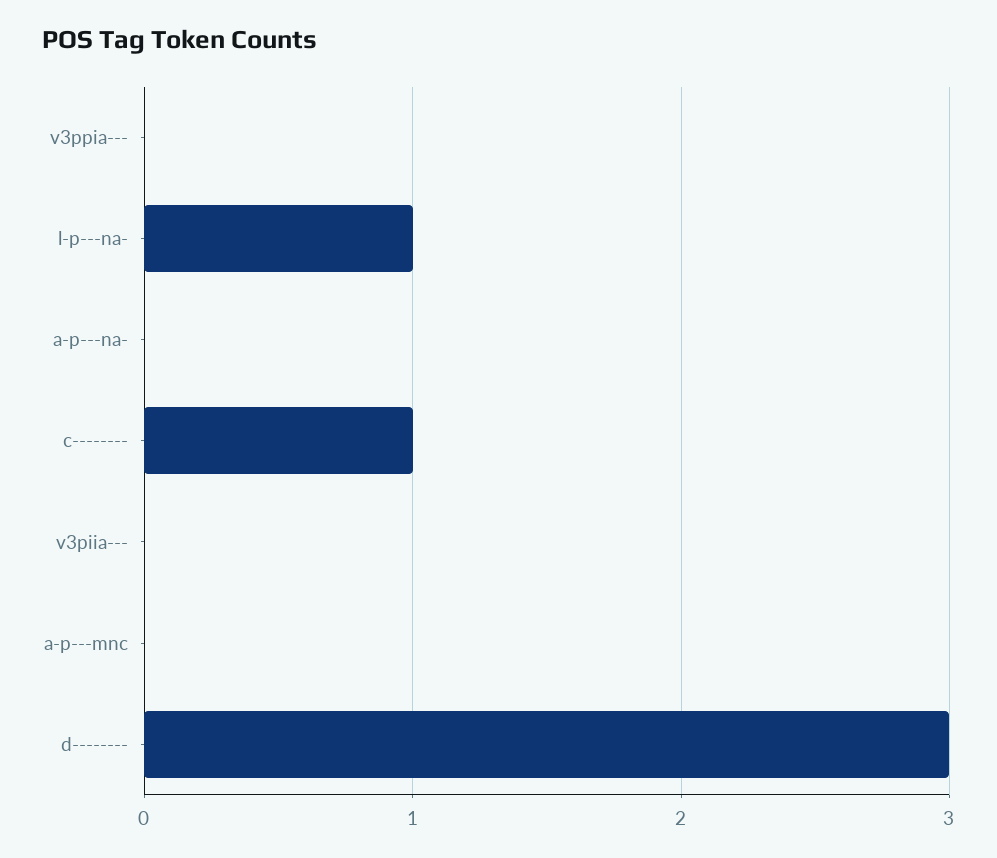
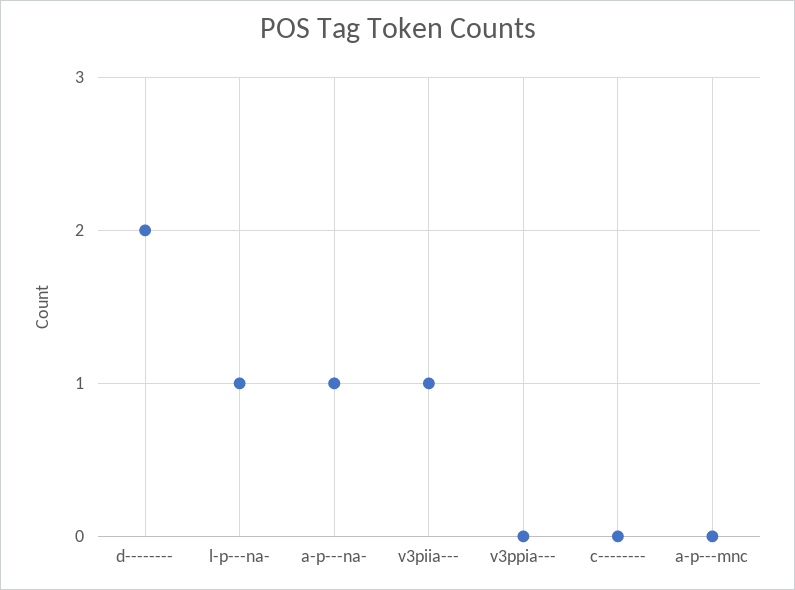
a-p---na-: 0 -> 1
c--------: 1 -> 0
v3piia---: 0 -> 1
d--------: 3 -> 2

